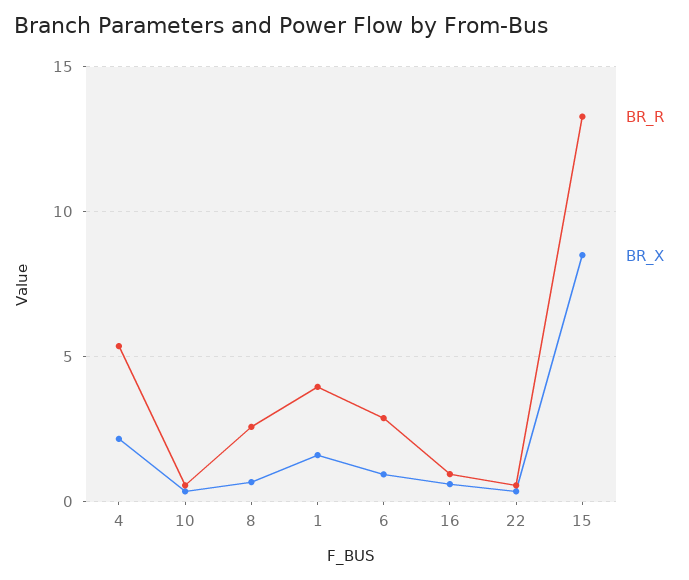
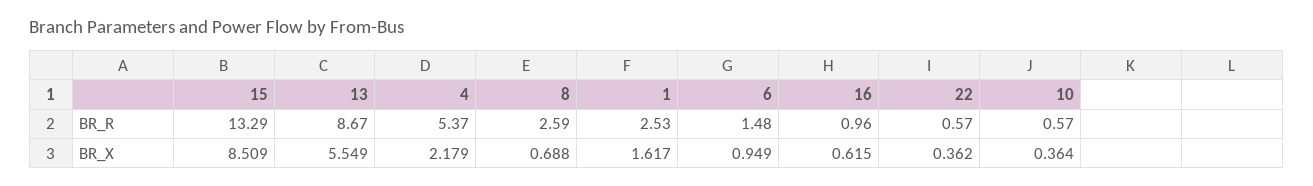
BR_R, 1: 4 -> 2.53
BR_R, 6: 3 -> 1.48
BR_R, 13: none -> 8.67
BR_X, 13: none -> 5.549

